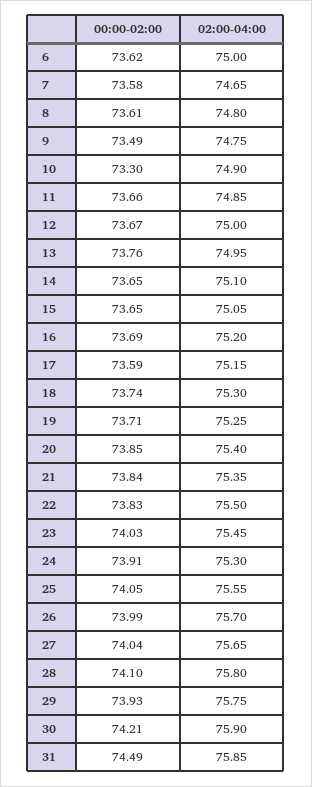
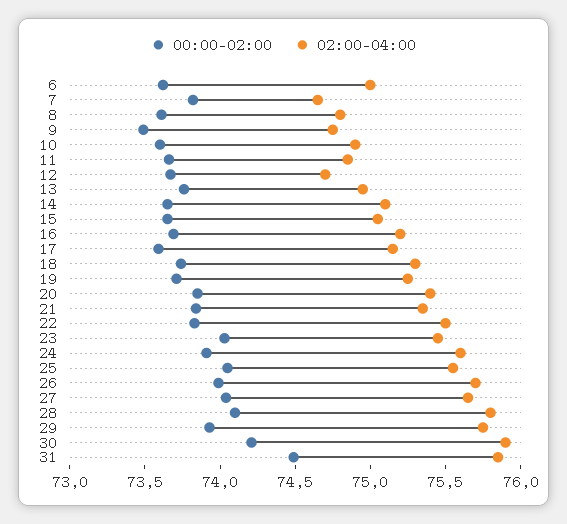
00:00-02:00, 7: 73.58 -> 73.8
00:00-02:00, 10: 73.3 -> 73.6
02:00-04:00, 12: 75 -> 74.7
02:00-04:00, 24: 75.3 -> 75.6

